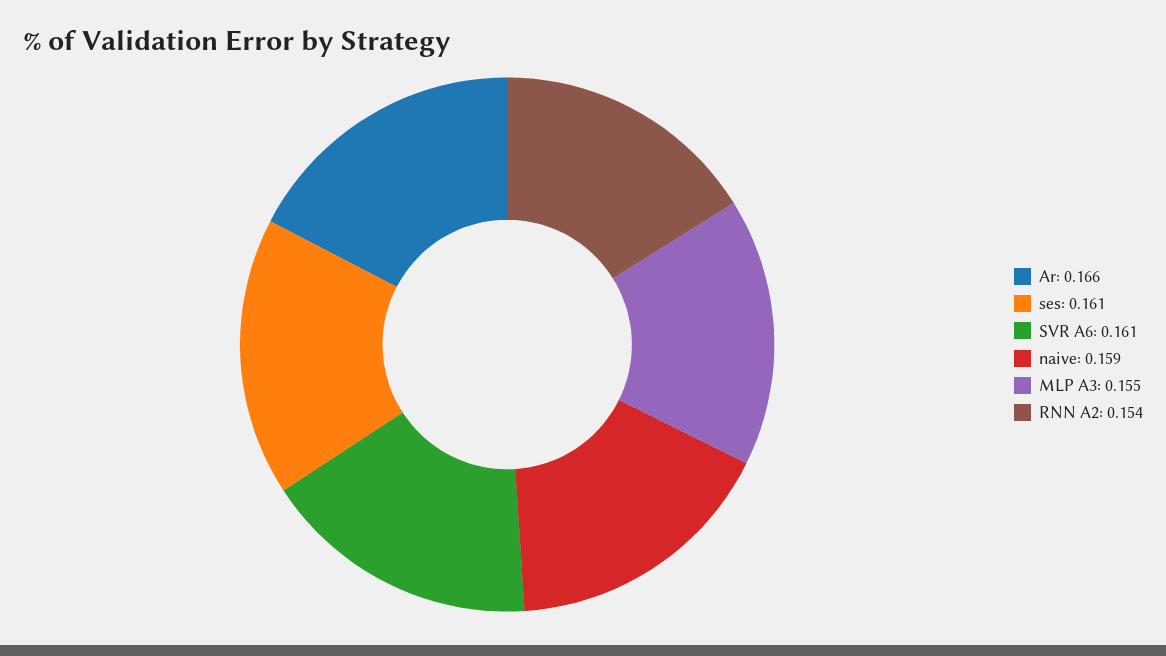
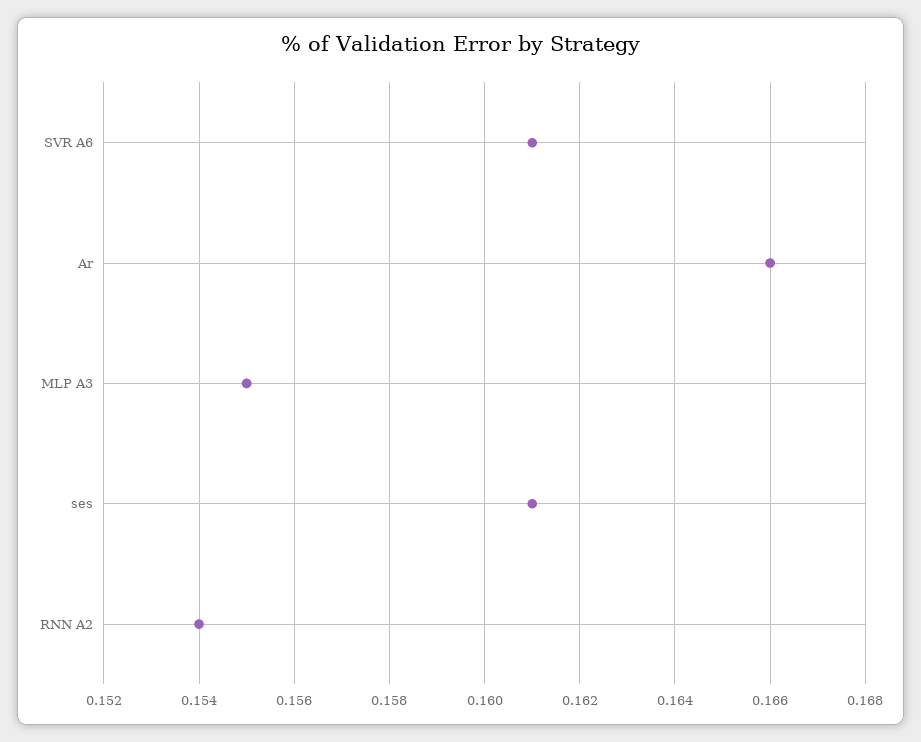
naive: 0.159 -> none

